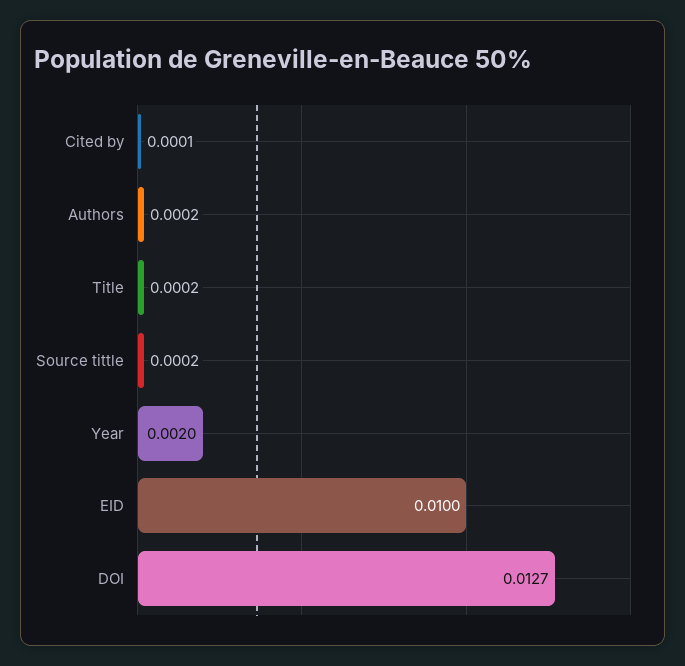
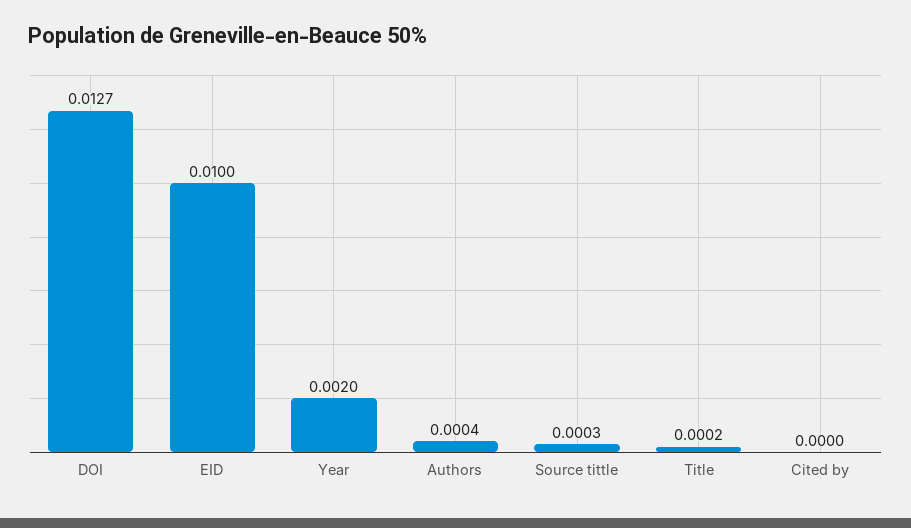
Cited by: 0.0001 -> 0
Authors: 0.0002 -> 0.0004
Source tittle: 0.0002 -> 0.0003

